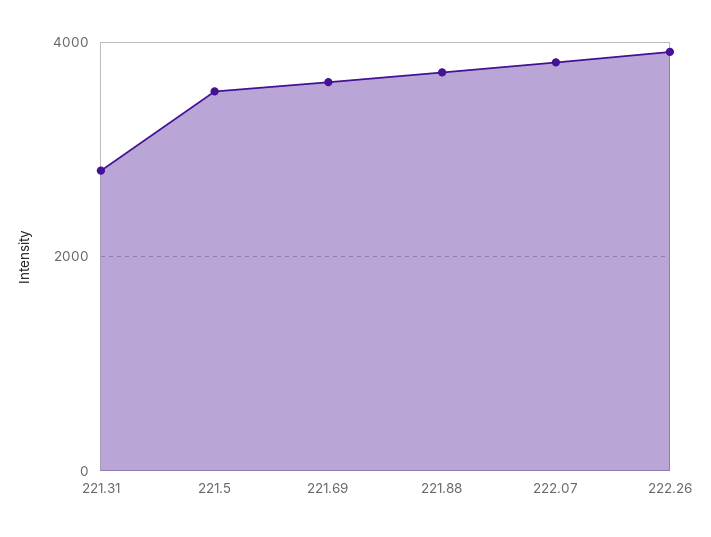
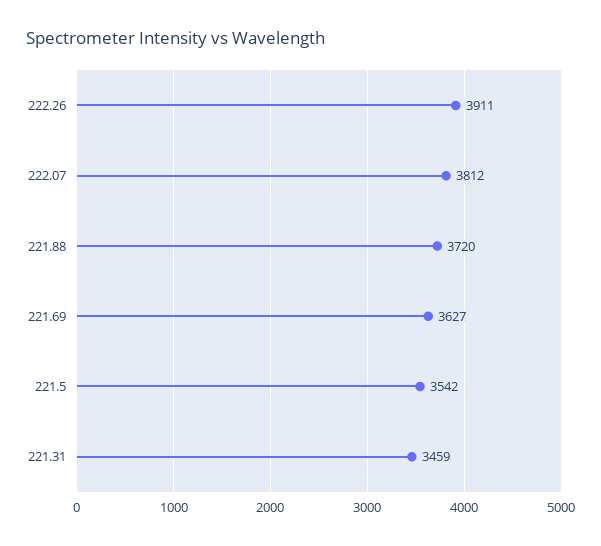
221.31: 2800 -> 3459

